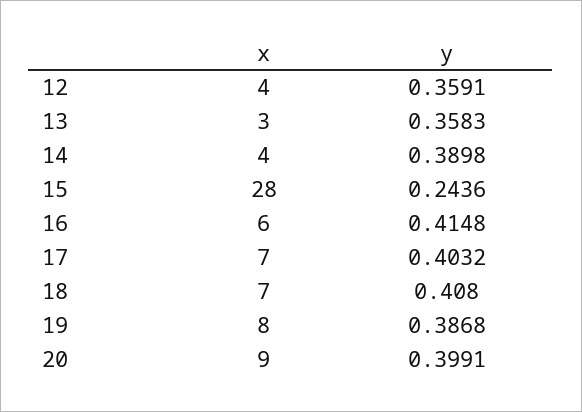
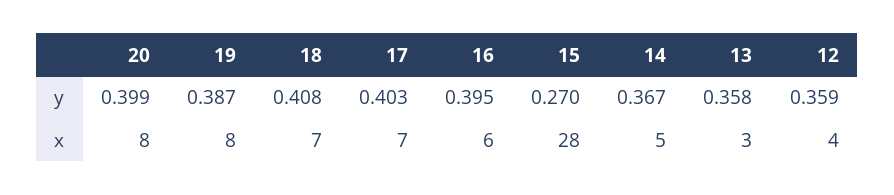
x, 14: 4 -> 5
y, 14: 0.3898 -> 0.367
y, 15: 0.2436 -> 0.27
y, 16: 0.4148 -> 0.395
x, 20: 9 -> 8

